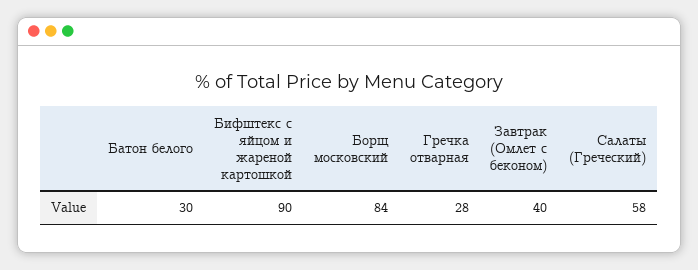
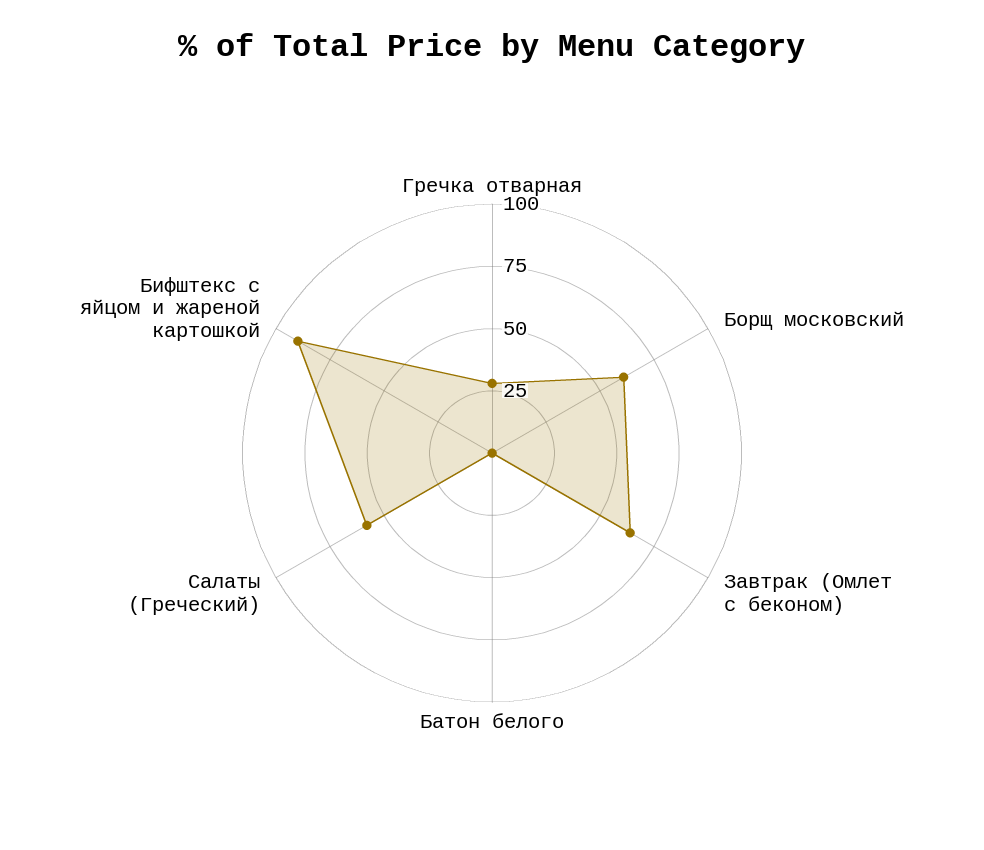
Батон белого: 30 -> 0
Борщ московский: 84 -> 60
Завтрак (Омлет с беконом): 40 -> 65

